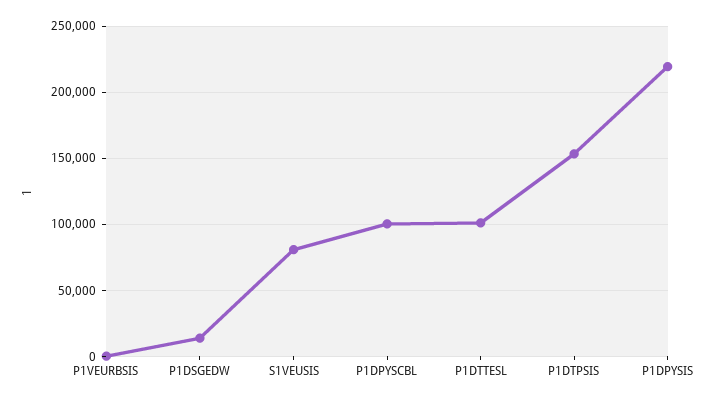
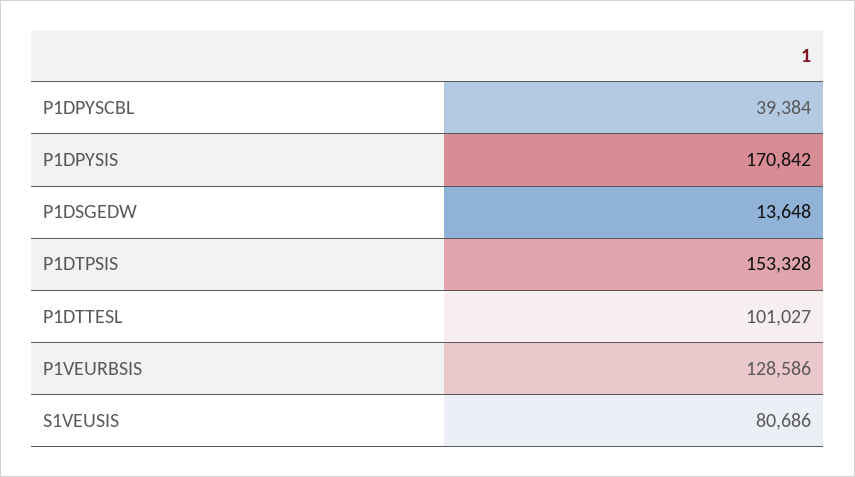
P1VEURBSIS: 0 -> 128586
P1DPYSCBL: 100000 -> 39384
P1DPYSIS: 220000 -> 170842

